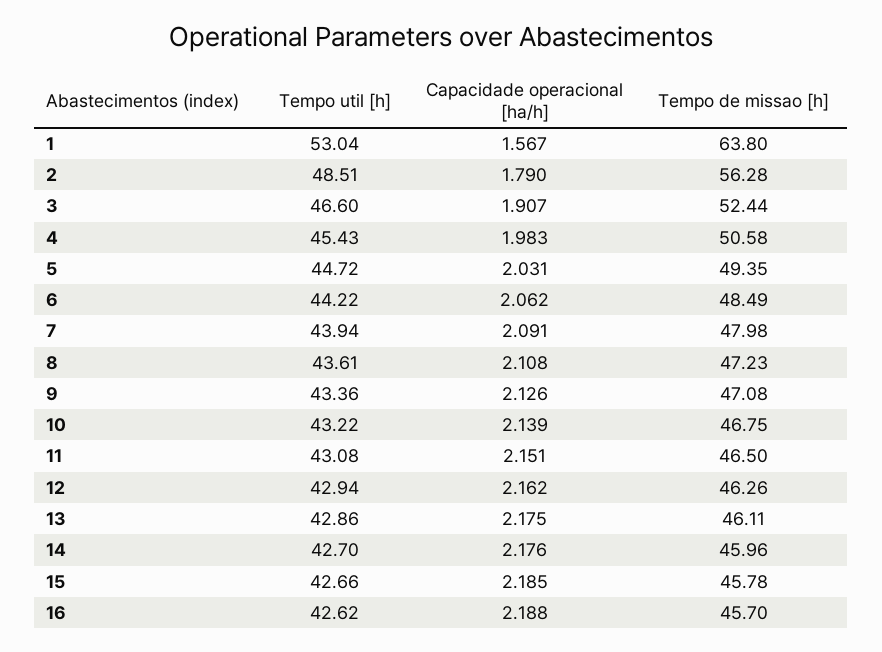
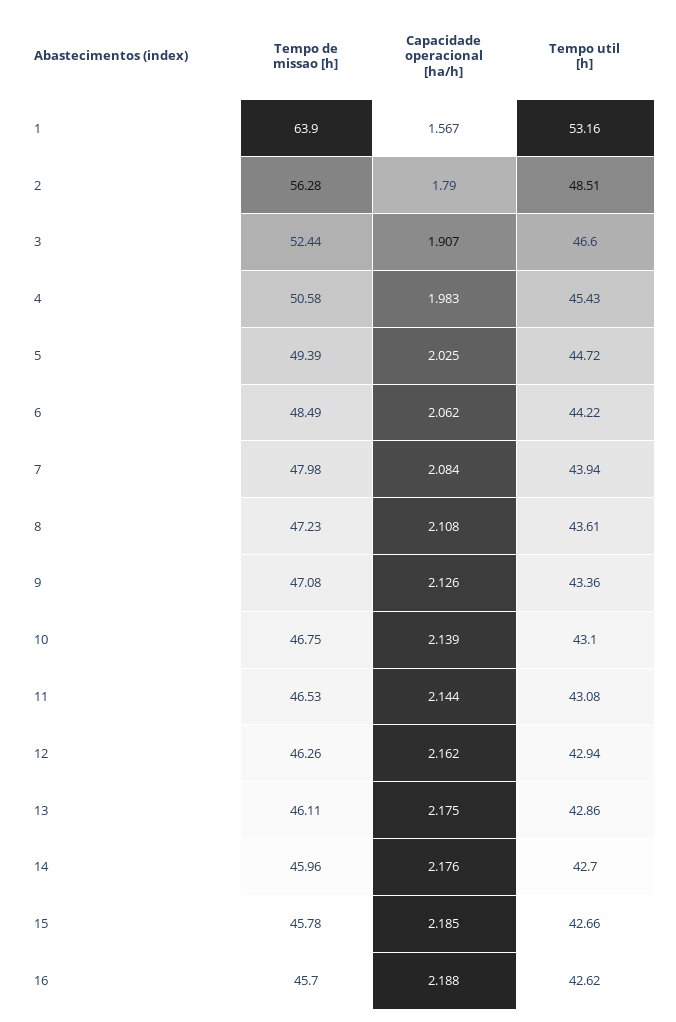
Tempo util [h], 1: 53.04 -> 53.16
Tempo de missao [h], 1: 63.8 -> 63.9
Capacidade operacional [ha/h], 5: 2.031 -> 2.025
Tempo de missao [h], 5: 49.35 -> 49.39
Capacidade operacional [ha/h], 7: 2.091 -> 2.084
Tempo util [h], 10: 43.22 -> 43.1
Capacidade operacional [ha/h], 11: 2.151 -> 2.144
Tempo de missao [h], 11: 46.5 -> 46.53

